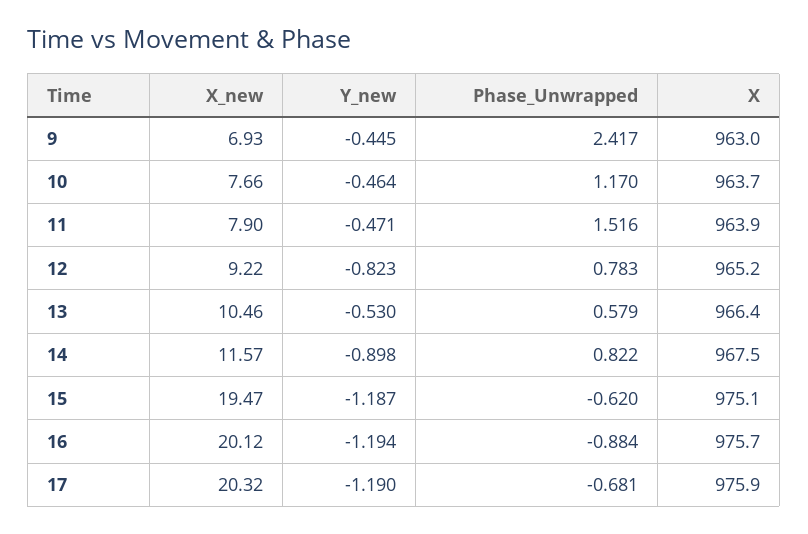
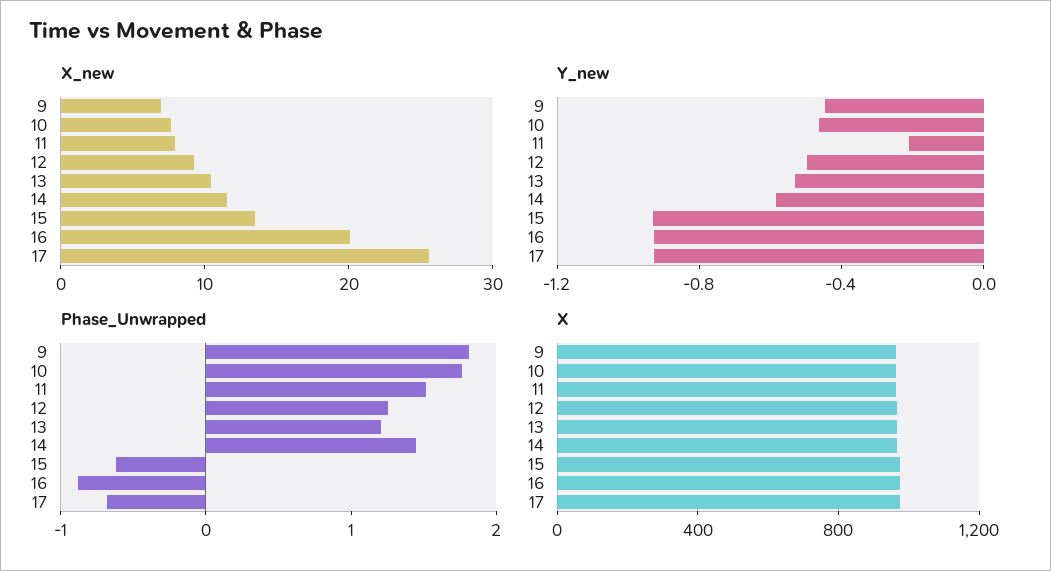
Phase_Unwrapped, 9: 2.417 -> 1.8
Phase_Unwrapped, 10: 1.17 -> 1.8
Y_new, 11: -0.471 -> -0.2
Y_new, 12: -0.823 -> -0.5
Phase_Unwrapped, 12: 0.783 -> 1.2
Phase_Unwrapped, 13: 0.579 -> 1.2
Y_new, 14: -0.898 -> -0.6
Phase_Unwrapped, 14: 0.822 -> 1.4
X_new, 15: 19.47 -> 14
Y_new, 15: -1.187 -> -0.9
Y_new, 16: -1.194 -> -0.9
X_new, 17: 20.32 -> 26
Y_new, 17: -1.19 -> -0.9

